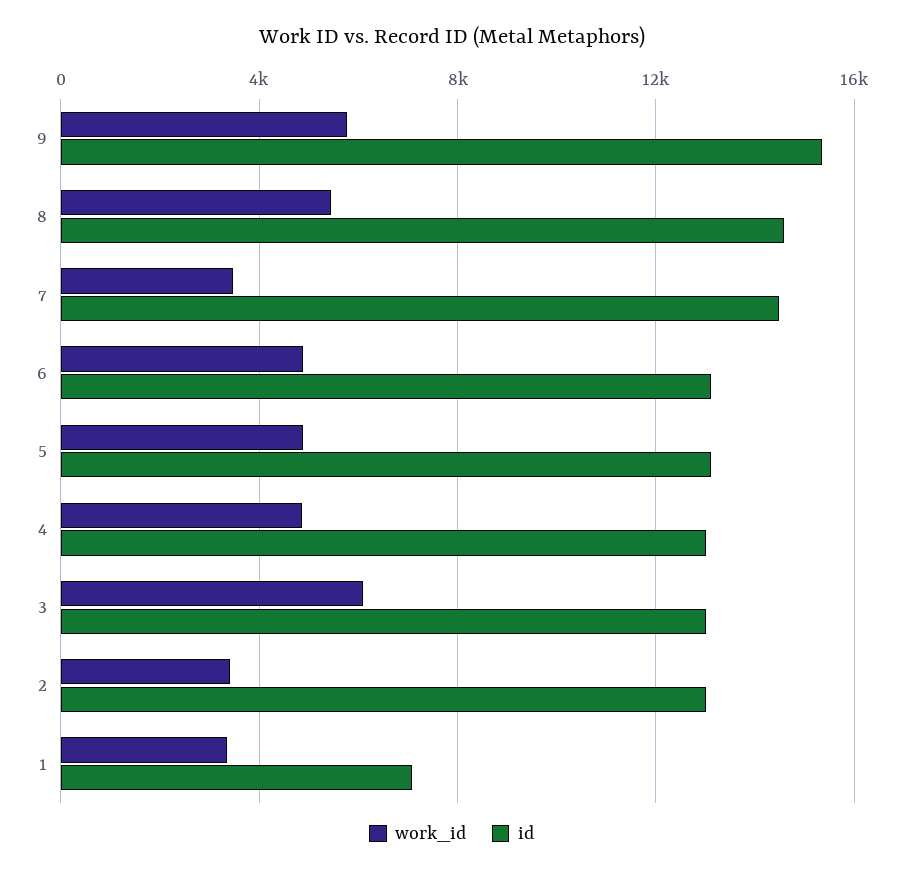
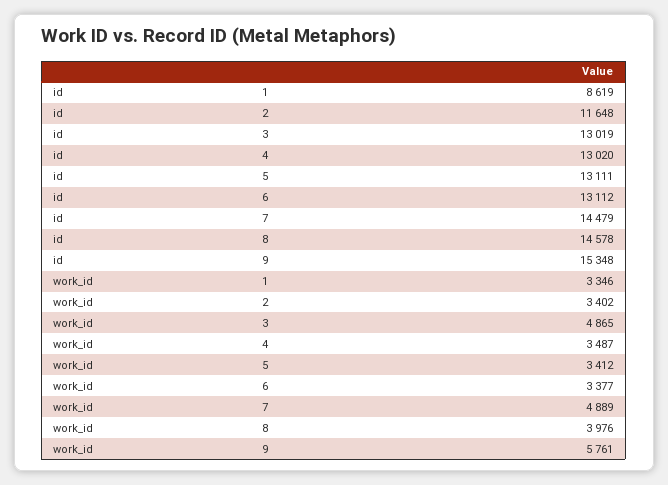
work_id, 8: 5500 -> 3976
work_id, 7: 3500 -> 4889
work_id, 6: 5000 -> 3377
work_id, 5: 5000 -> 3412
work_id, 4: 5000 -> 3487
work_id, 3: 6000 -> 4865
id, 2: 13000 -> 11648
id, 1: 7000 -> 8619

